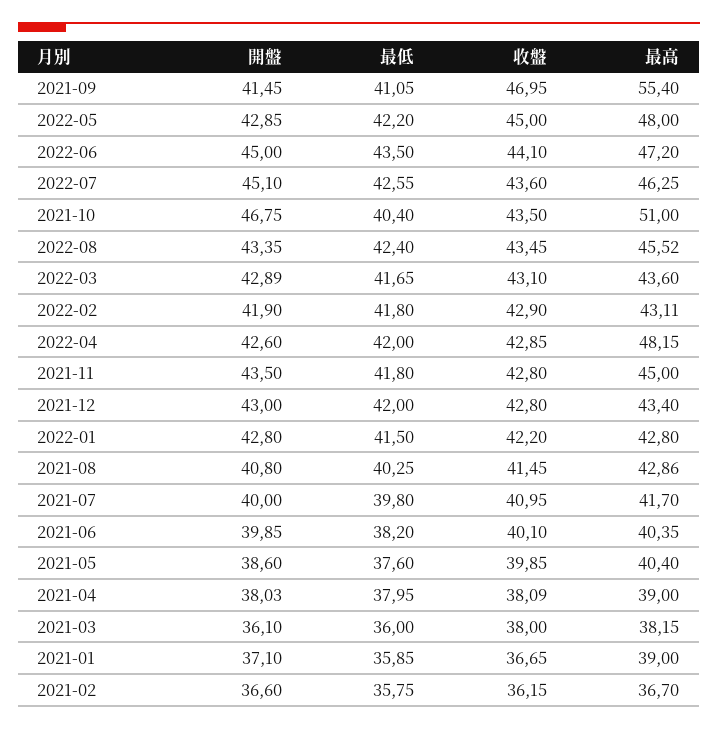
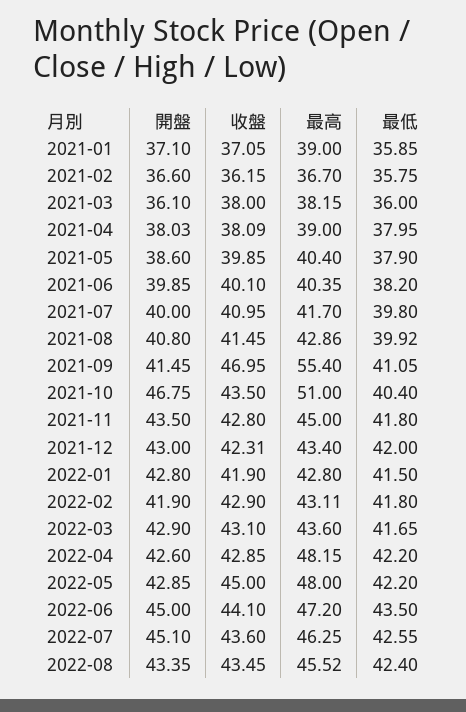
開盤, 2022-03: 42.89 -> 42.9
最低, 2022-04: 42 -> 42.2
收盤, 2021-12: 42.8 -> 42.31
收盤, 2022-01: 42.2 -> 41.9
最低, 2021-08: 40.25 -> 39.92
最低, 2021-05: 37.6 -> 37.9
收盤, 2021-01: 36.65 -> 37.05

